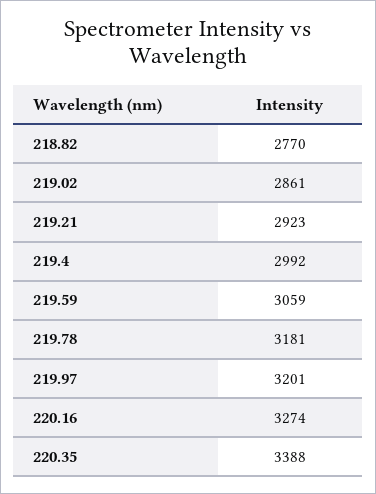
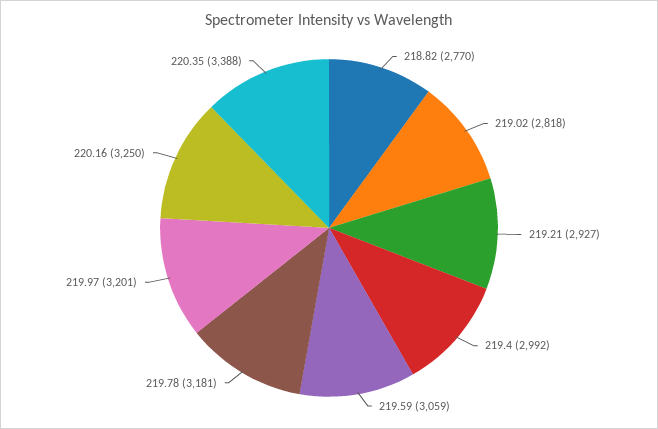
219.02: 2861 -> 2818
219.21: 2923 -> 2927
220.16: 3274 -> 3250

